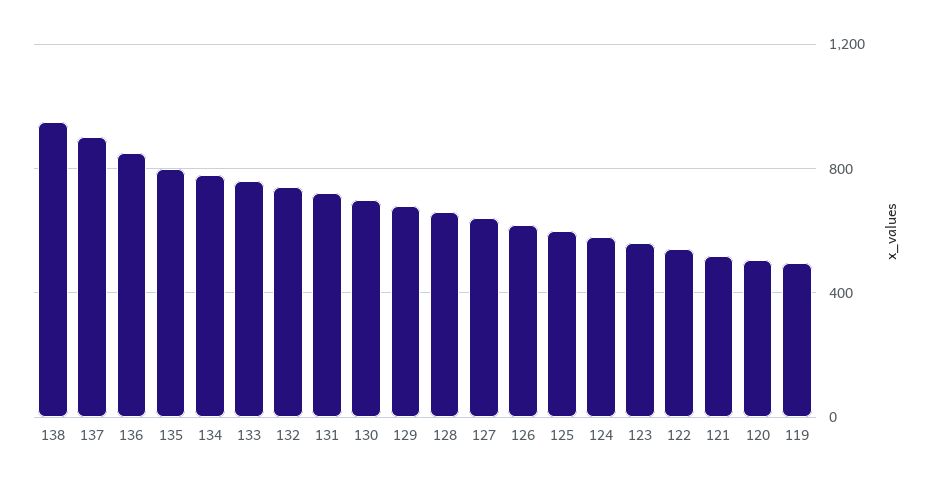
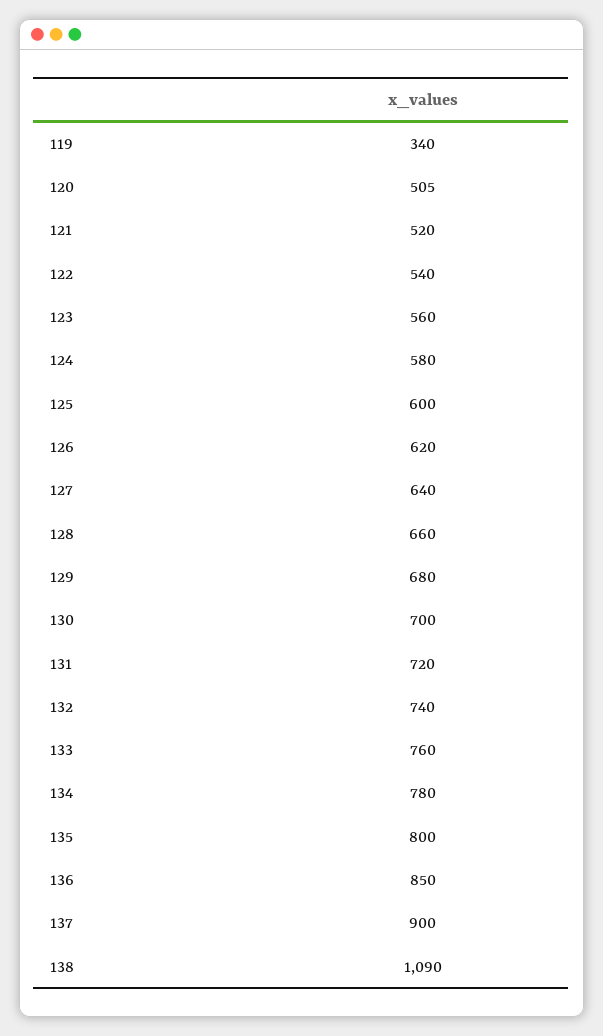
138: 950 -> 1090
119: 500 -> 340

